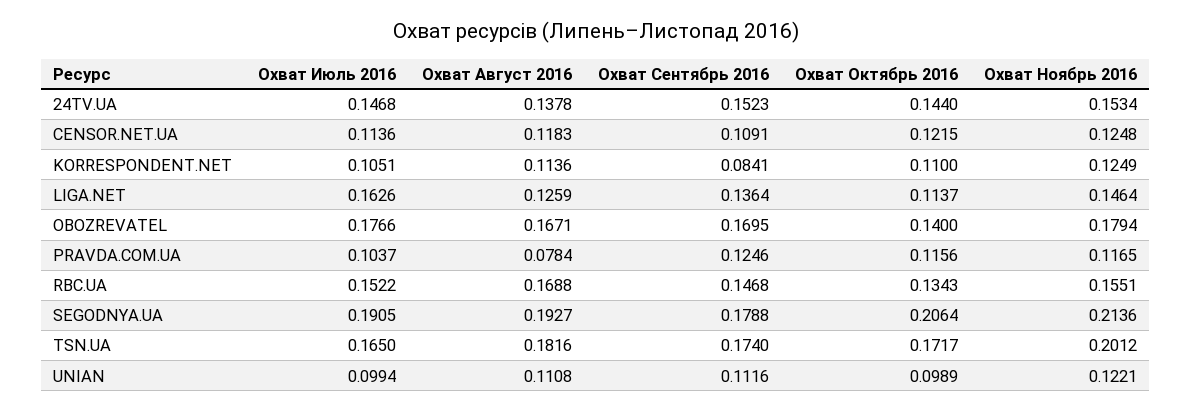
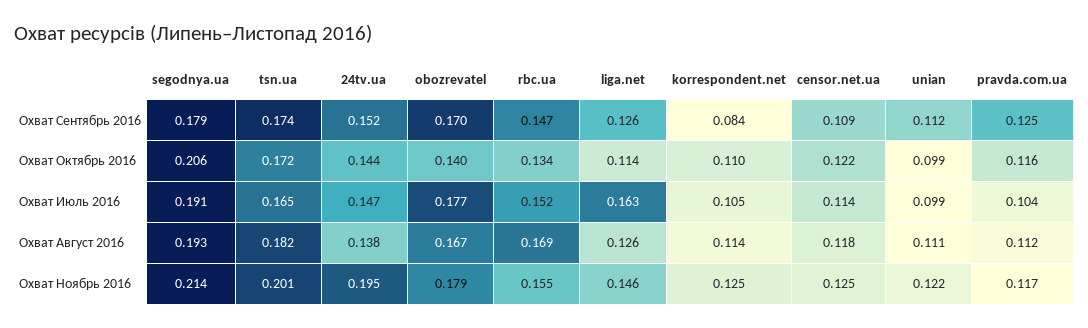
Охват Ноябрь 2016, 24TV.UA: 0.1534 -> 0.195
Охват Сентябрь 2016, LIGA.NET: 0.1364 -> 0.126
Охват Август 2016, PRAVDA.COM.UA: 0.0784 -> 0.112

